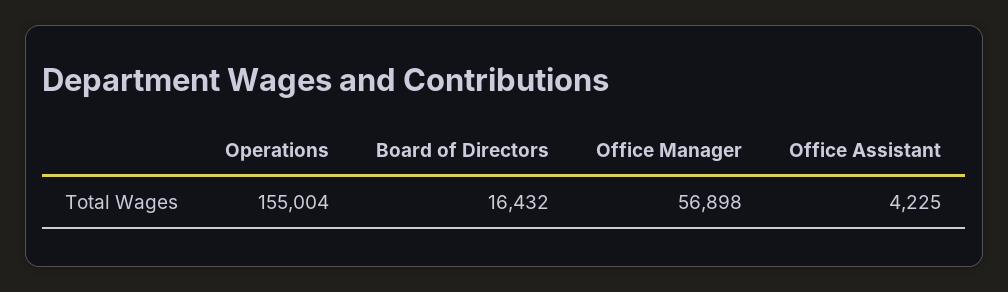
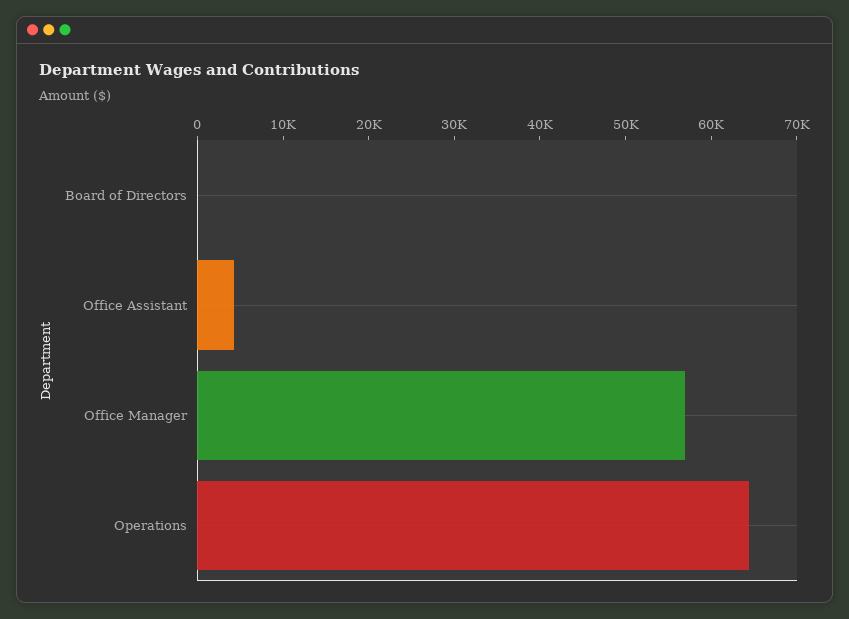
Operations: 155004 -> 64000
Board of Directors: 16432 -> 0

